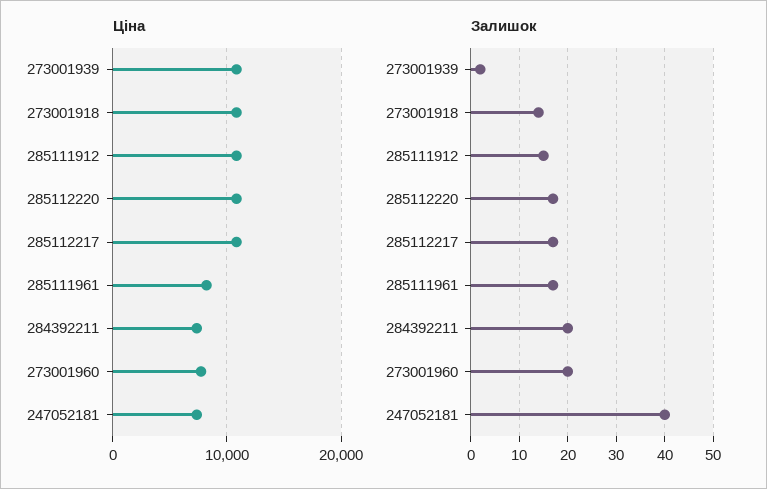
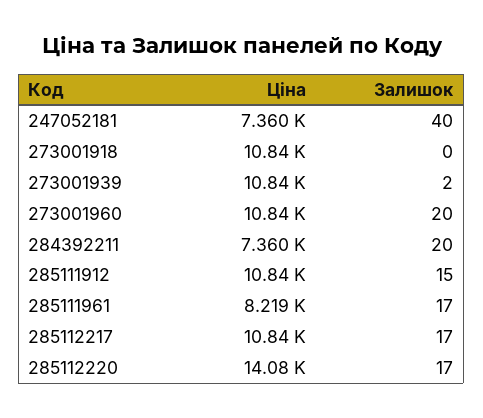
Ціна, 285112220: 11000 -> 14080
Ціна, 273001960: 8000 -> 10840
Залишок, 273001918: 15 -> 0

